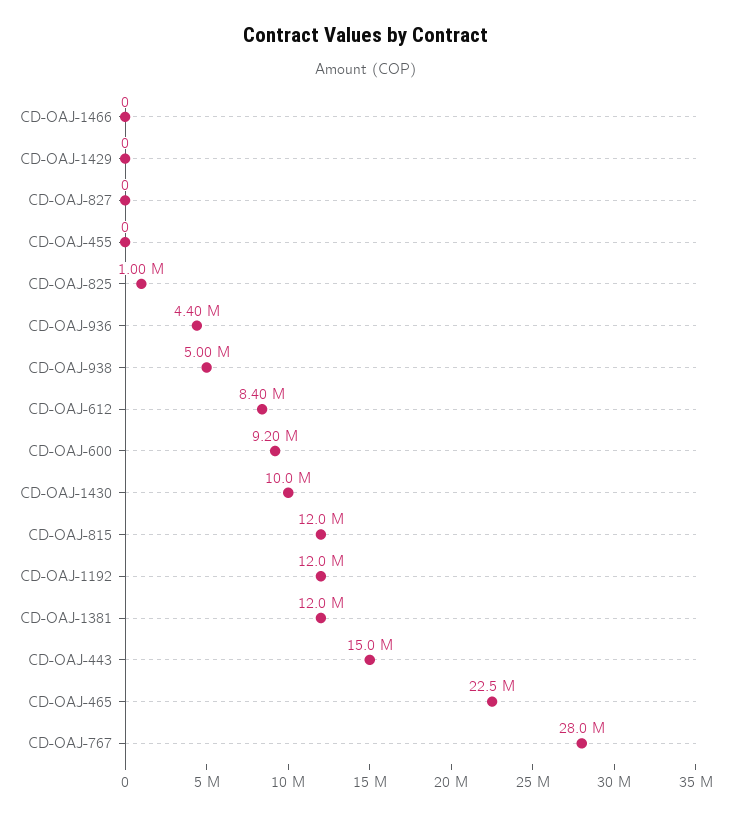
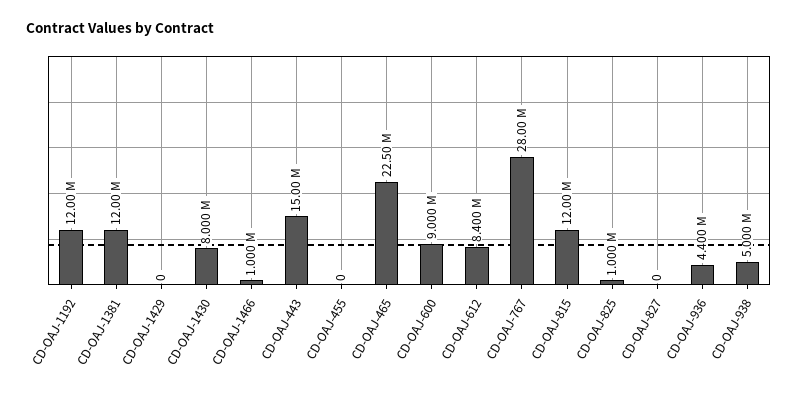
CD-OAJ-1466: 0 -> 1000000
CD-OAJ-600: 9200000 -> 9000000
CD-OAJ-1430: 10000000 -> 8000000

